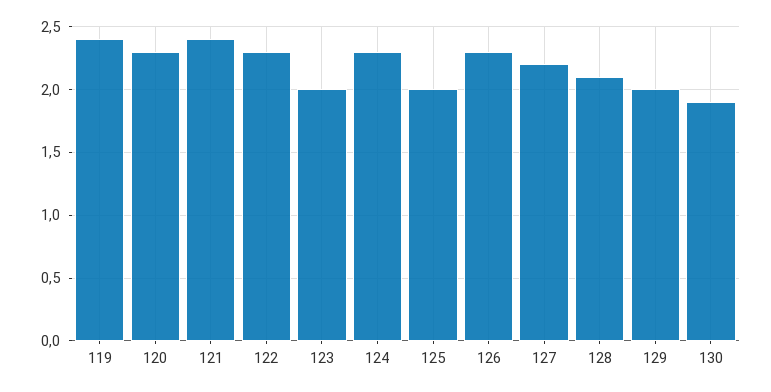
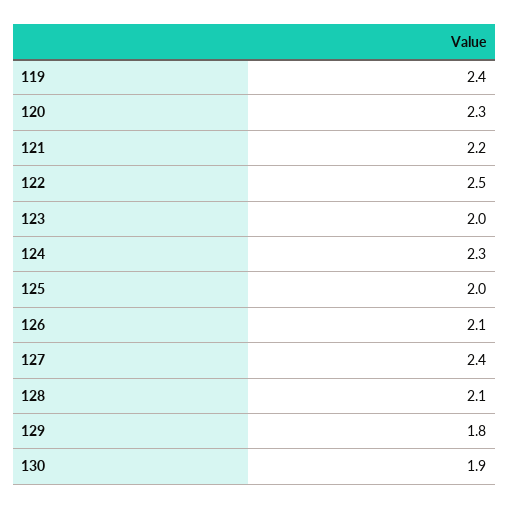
121: 2.4 -> 2.2
122: 2.3 -> 2.5
126: 2.3 -> 2.1
127: 2.2 -> 2.4
129: 2 -> 1.8

